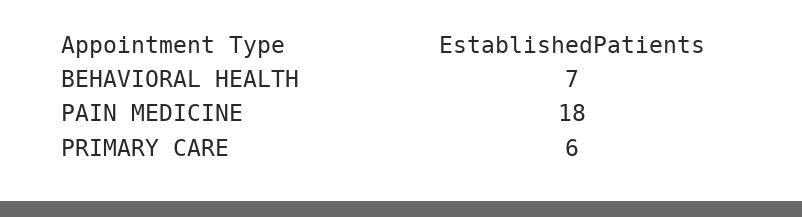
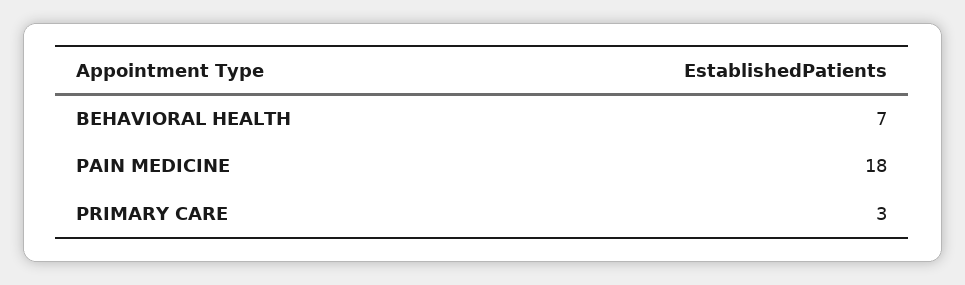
PRIMARY CARE: 6 -> 3

